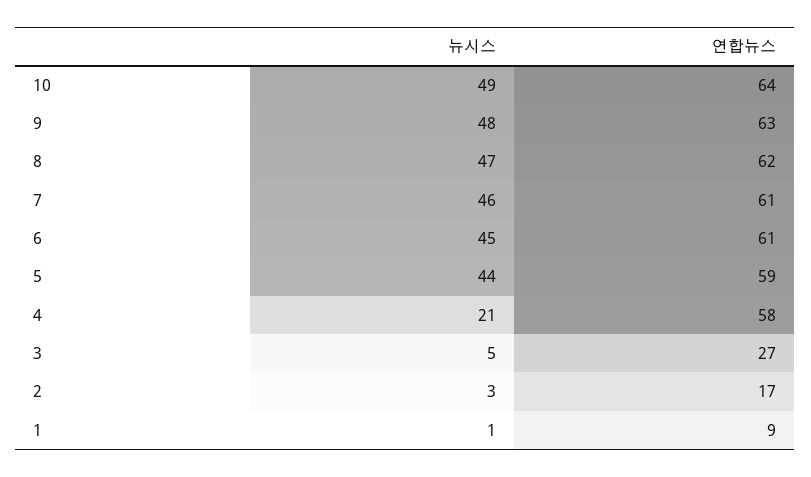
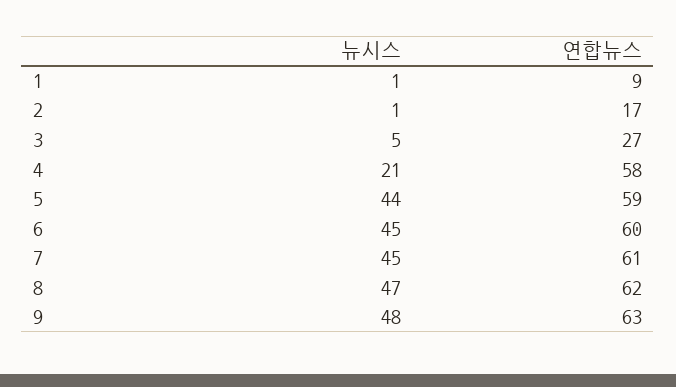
뉴시스, 10: 49 -> none
연합뉴스, 10: 64 -> none
뉴시스, 7: 46 -> 45
연합뉴스, 6: 61 -> 60
뉴시스, 2: 3 -> 1

